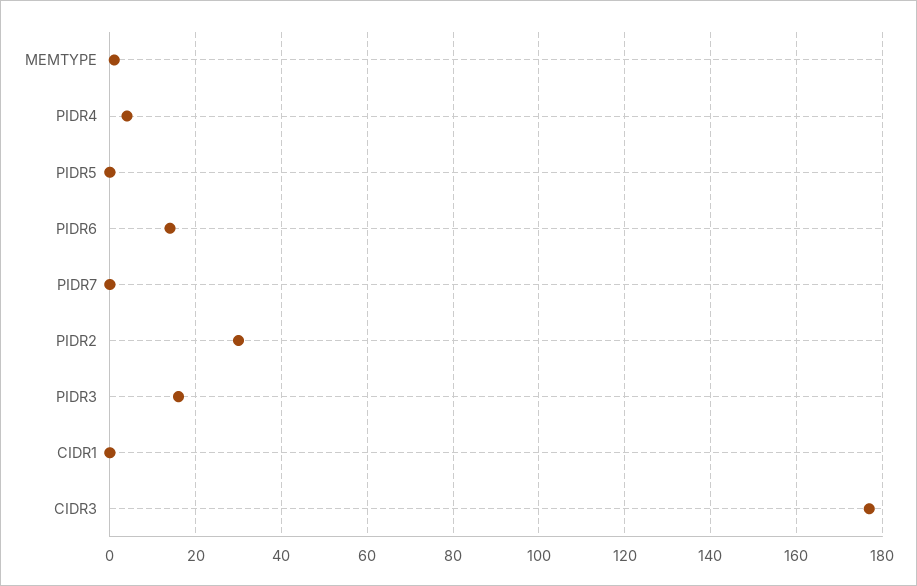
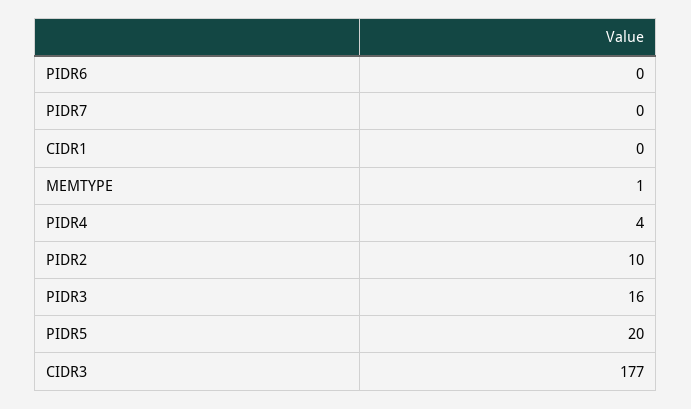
PIDR5: 0 -> 20
PIDR6: 15 -> 0
PIDR2: 30 -> 10

